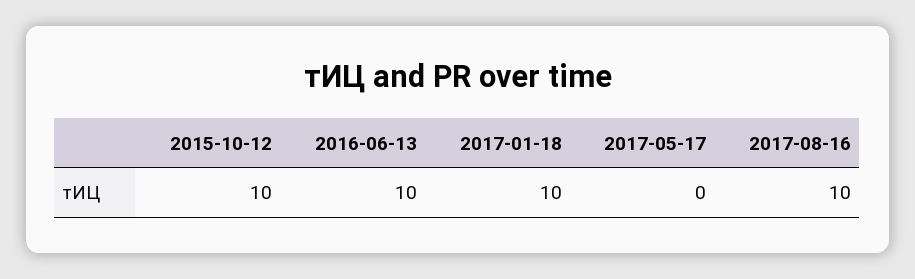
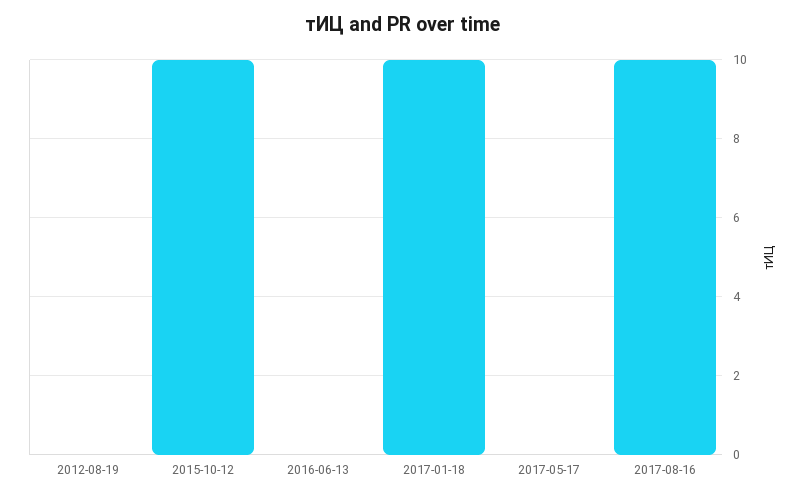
2016-06-13: 10 -> 0
2012-08-19: none -> 0

